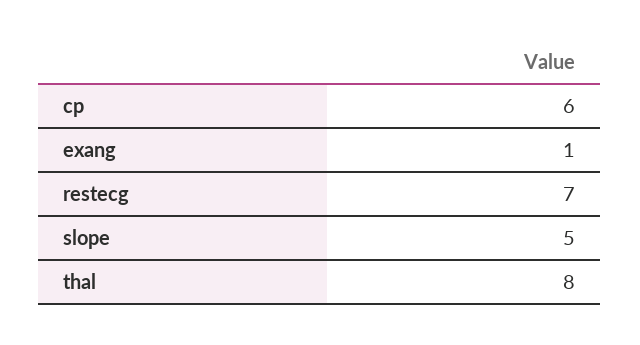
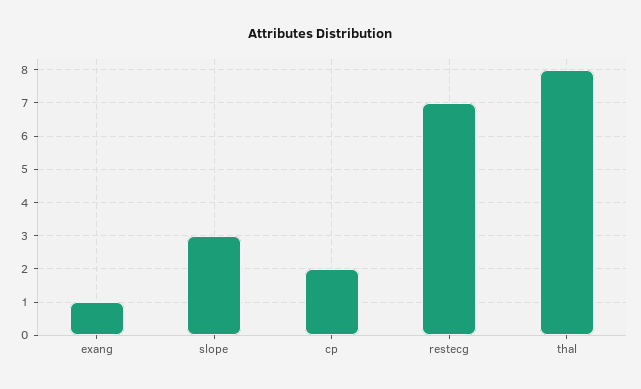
cp: 6 -> 2
slope: 5 -> 3

